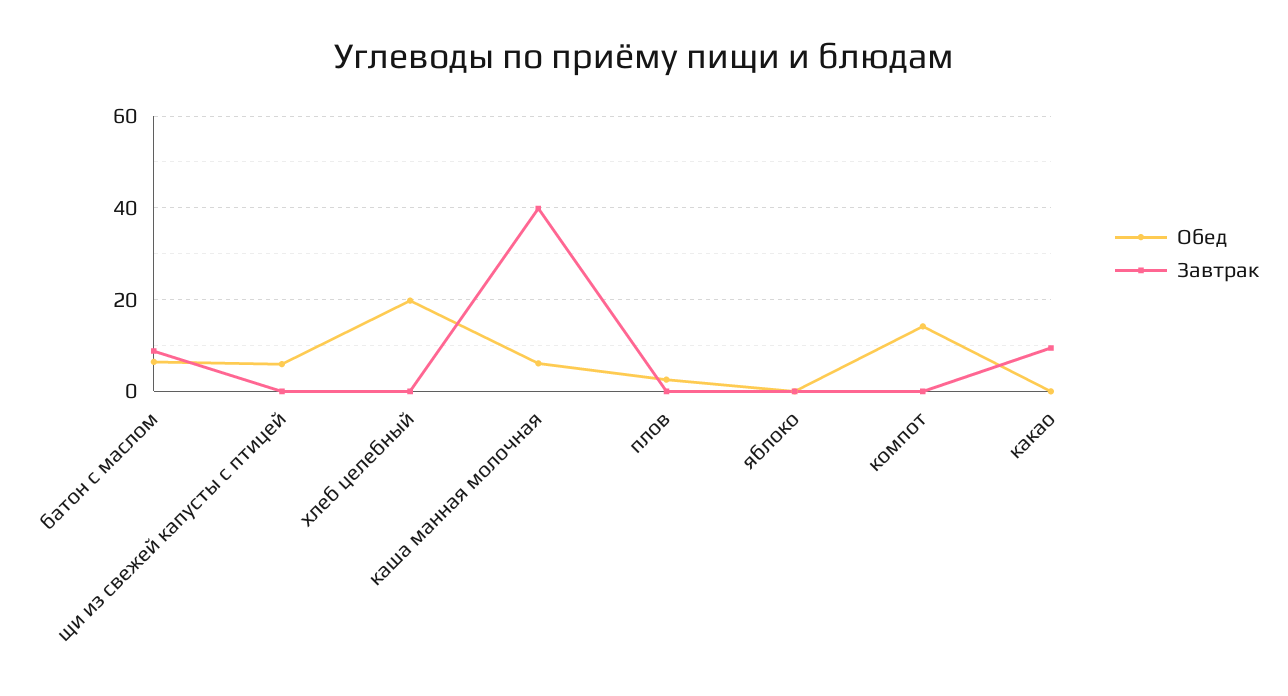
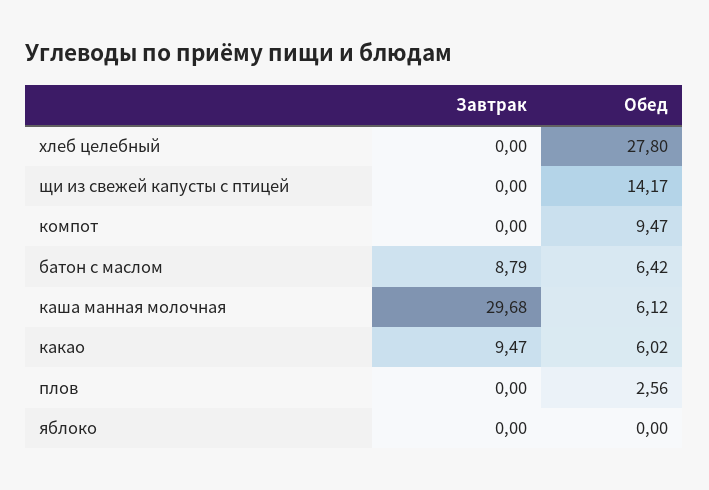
Обед, щи из свежей капусты с птицей: 6 -> 14.17
Обед, хлеб целебный: 20 -> 27.8
Завтрак, каша манная молочная: 40 -> 29.68
Обед, компот: 14 -> 9.47
Обед, какао: 0 -> 6.02

